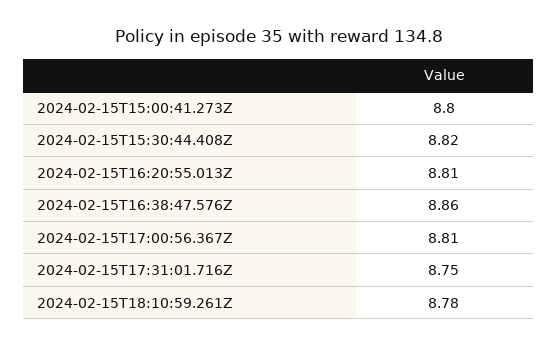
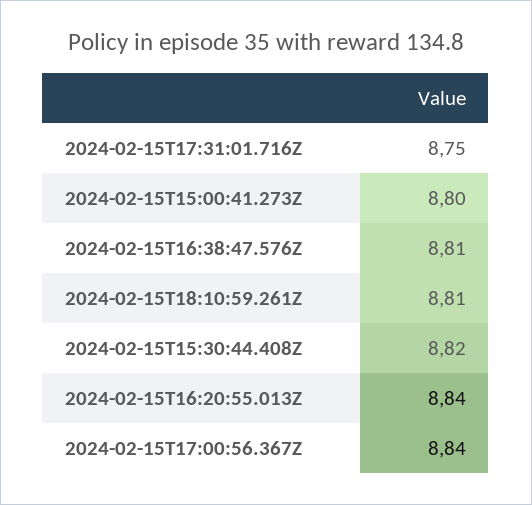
2024-02-15T16:20:55.013Z: 8.81 -> 8.84
2024-02-15T16:38:47.576Z: 8.86 -> 8.81
2024-02-15T17:00:56.367Z: 8.81 -> 8.84
2024-02-15T18:10:59.261Z: 8.78 -> 8.81

